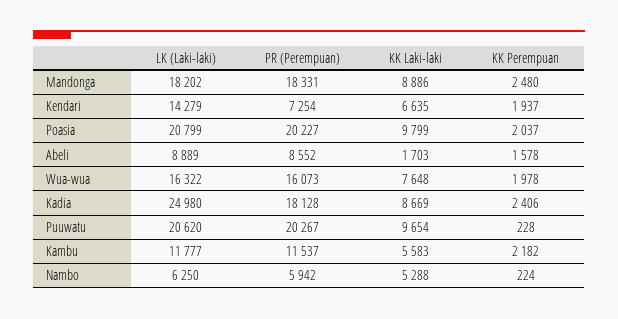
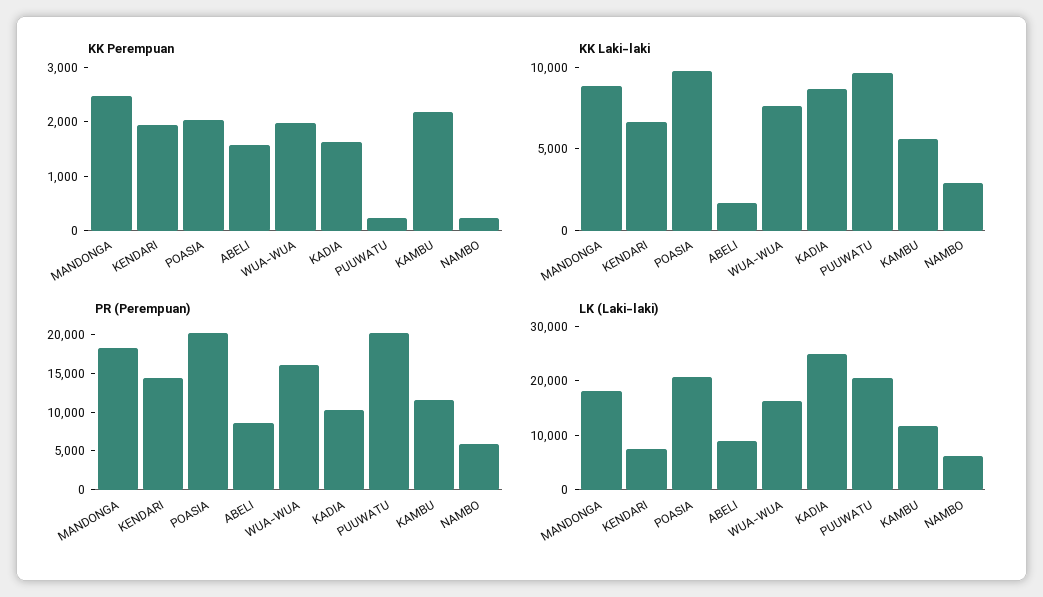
LK (Laki-laki), Kendari: 14279 -> 8000
PR (Perempuan), Kendari: 7254 -> 15000
PR (Perempuan), Kadia: 18128 -> 10000
KK Perempuan, Kadia: 2406 -> 1600
KK Laki-laki, Nambo: 5288 -> 3000

